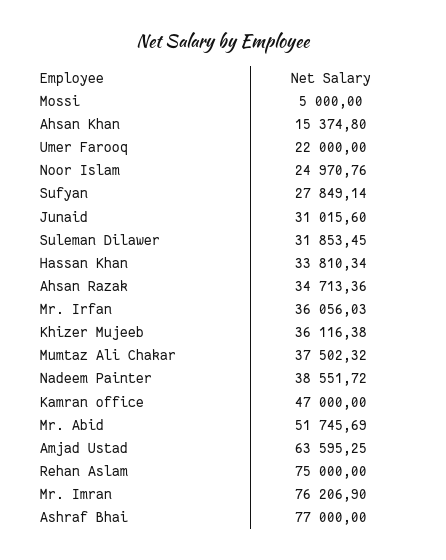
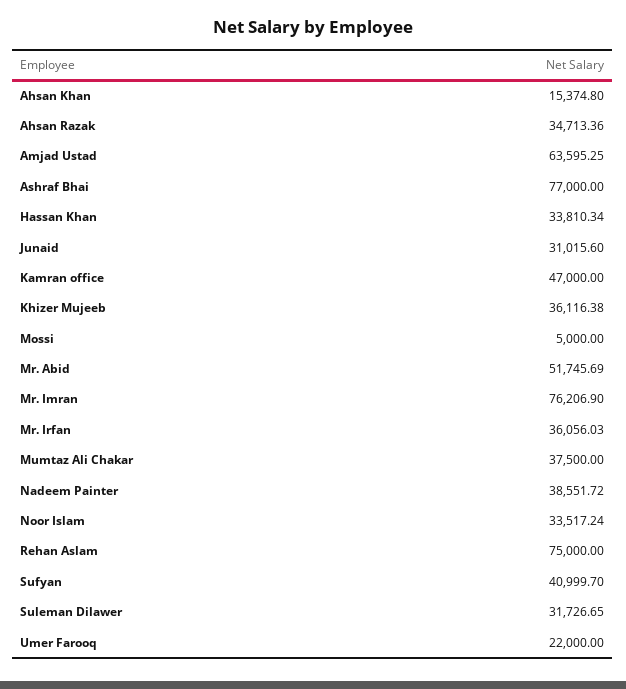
Noor Islam: 24970.76 -> 33517.24
Sufyan: 27849.14 -> 40999.7
Suleman Dilawer: 31853.45 -> 31726.65
Mumtaz Ali Chakar: 37502.32 -> 37500

